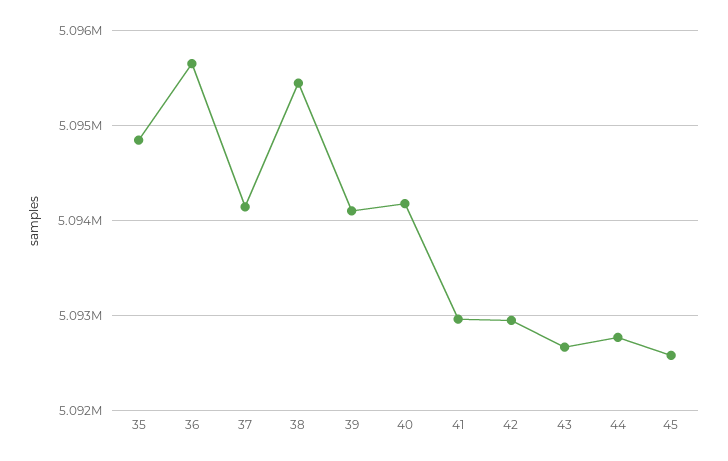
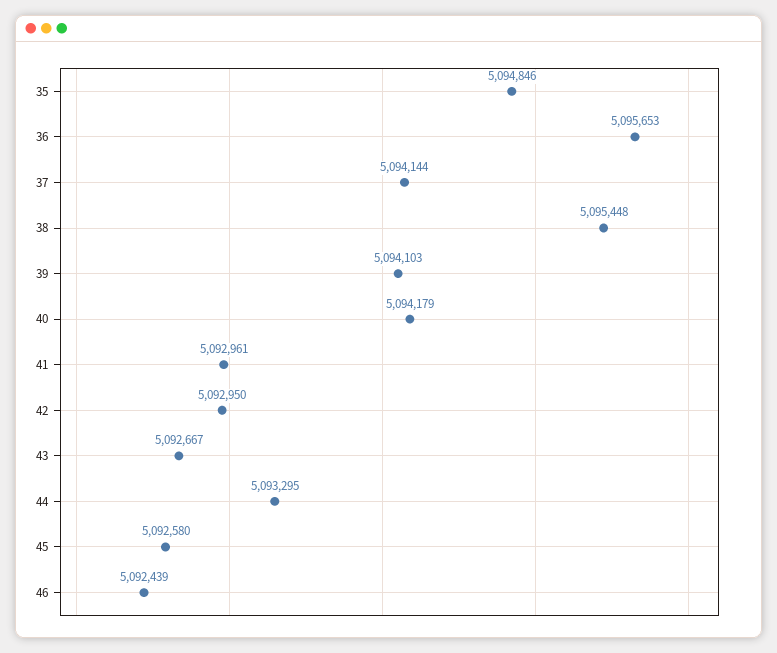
44: 5092800 -> 5093295
46: none -> 5092439

